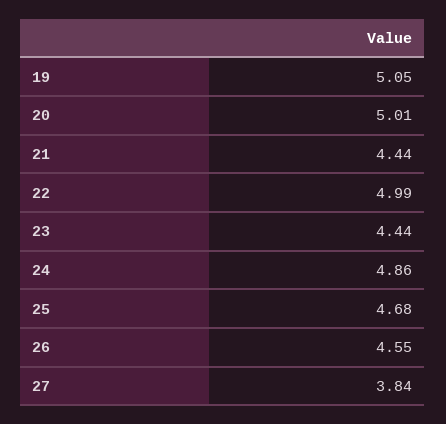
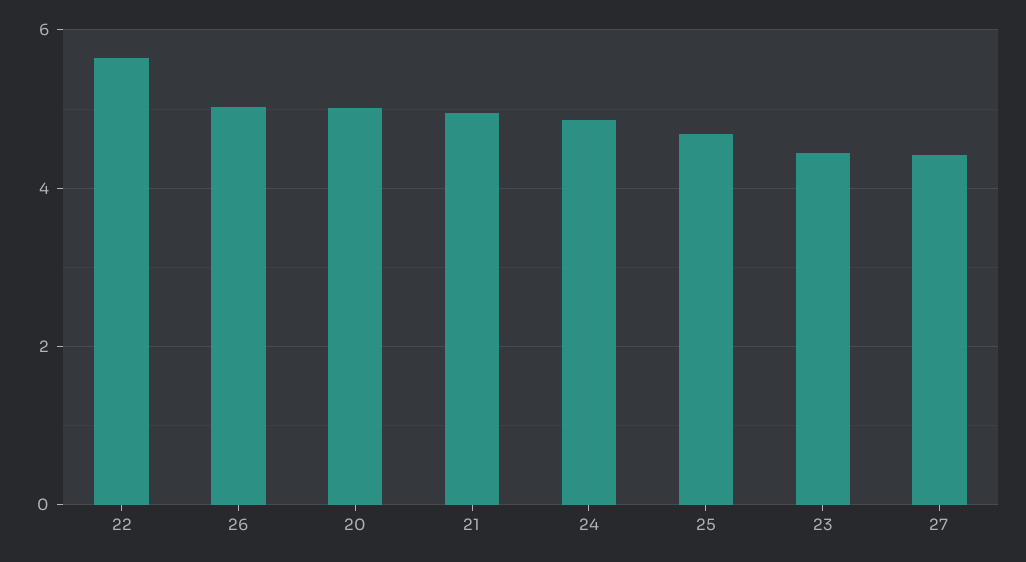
19: 5.05 -> none
21: 4.44 -> 5
22: 4.99 -> 5.6
26: 4.55 -> 5
27: 3.84 -> 4.4

